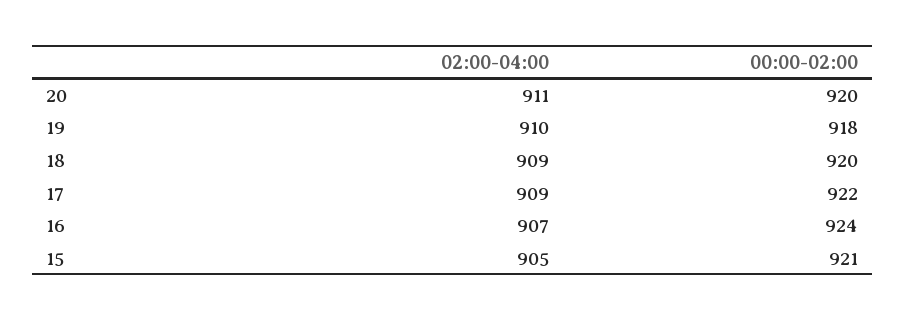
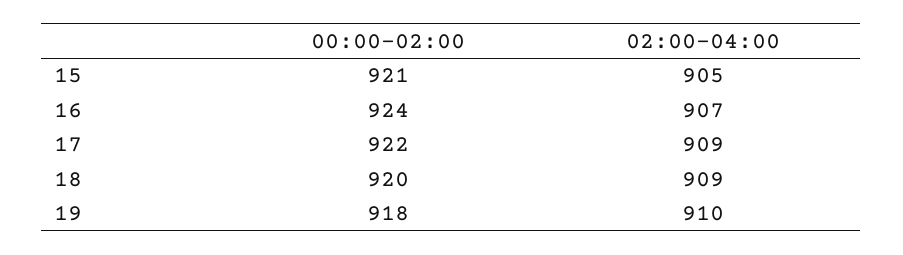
02:00-04:00, 20: 911 -> none
00:00-02:00, 20: 920 -> none

